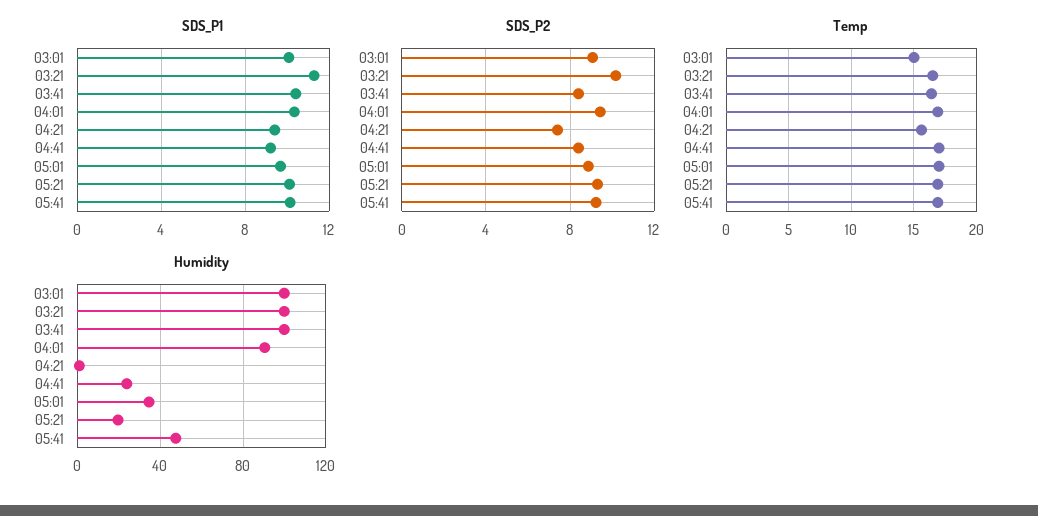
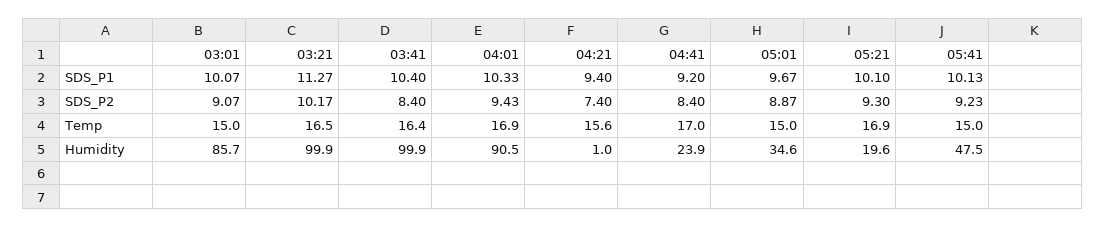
Temp, 05:01: 17 -> 15
Temp, 05:41: 17 -> 15
Humidity, 03:01: 100 -> 85.7

